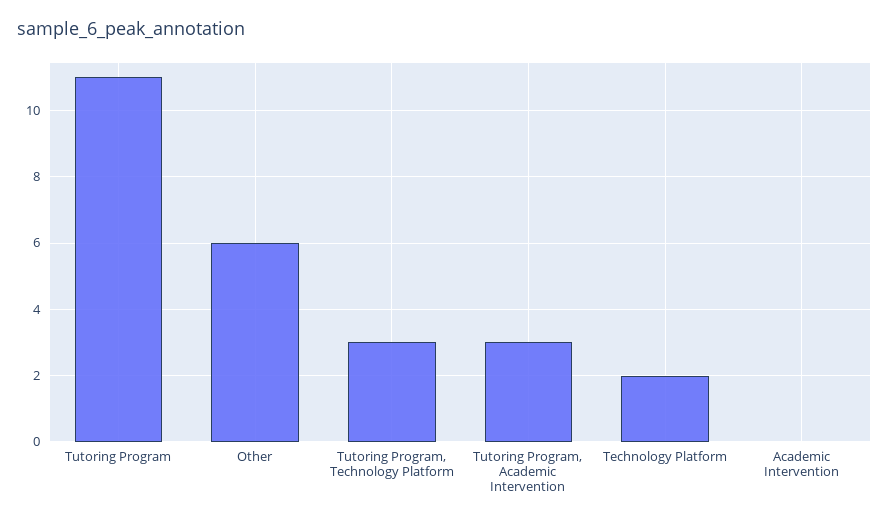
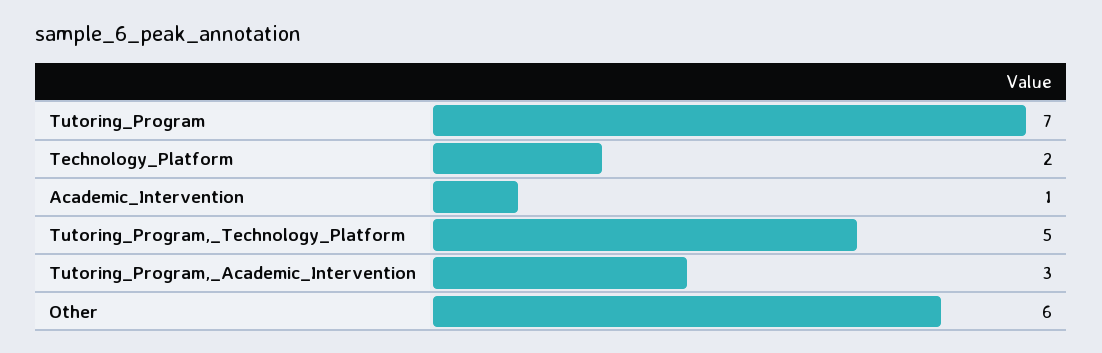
Tutoring Program: 11 -> 7
Tutoring Program, Technology Platform: 3 -> 5
Academic Intervention: 0 -> 1

